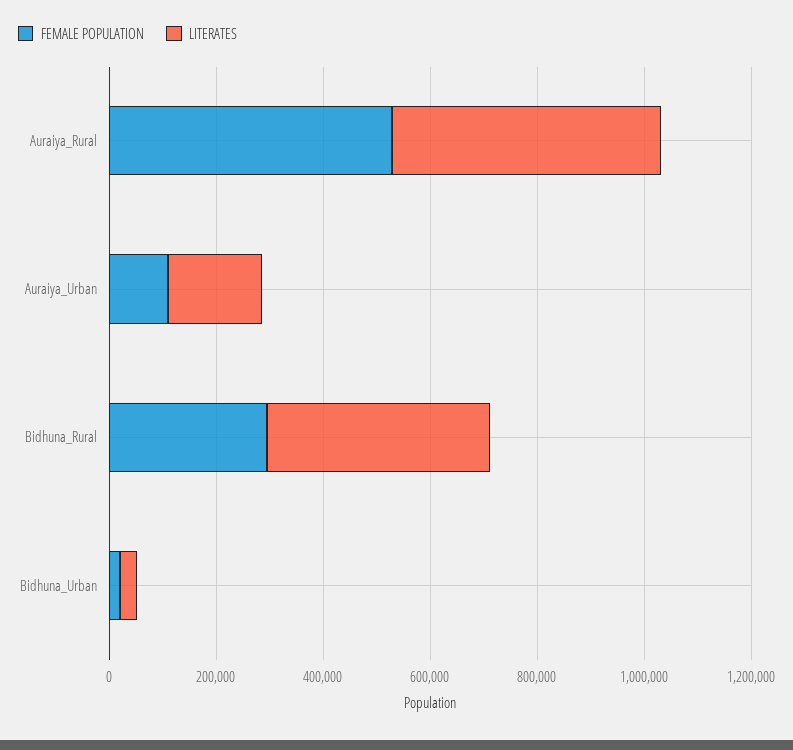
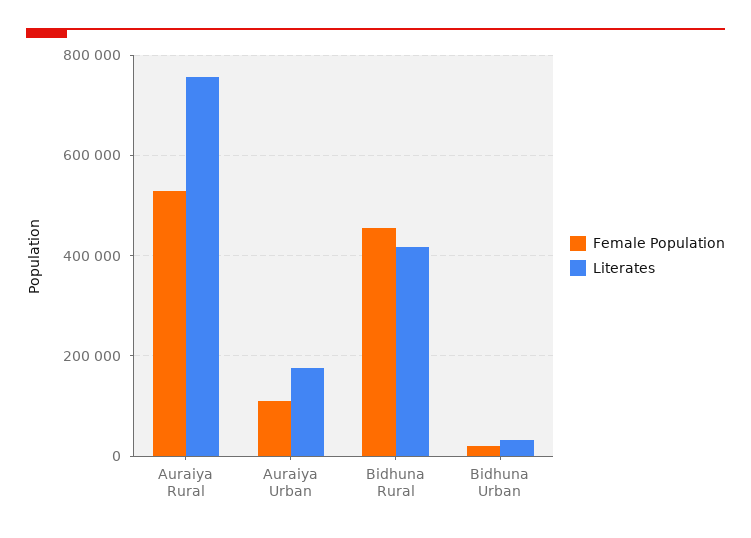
LITERATES, Auraiya_Rural: 500000 -> 760000
FEMALE POPULATION, Bidhuna_Rural: 300000 -> 460000

